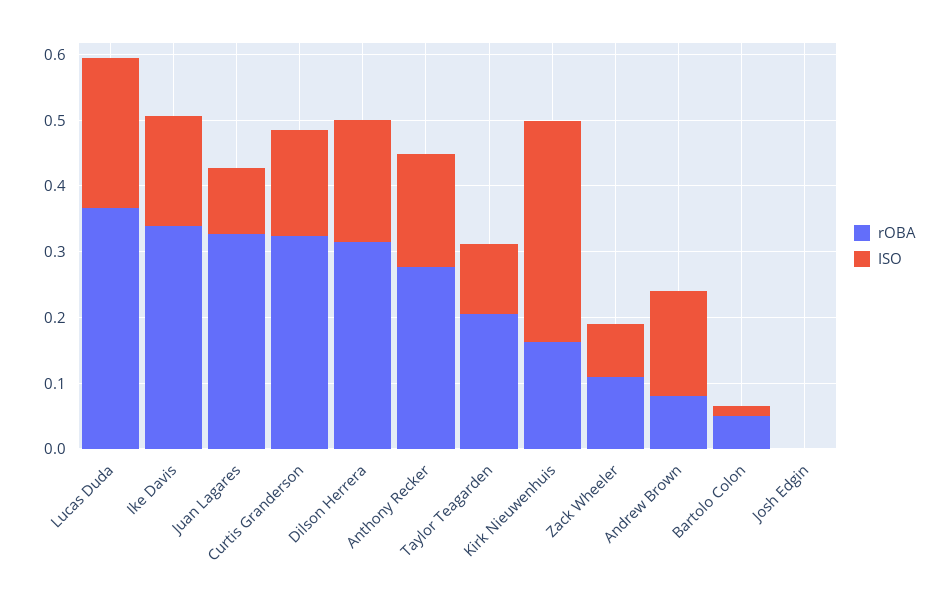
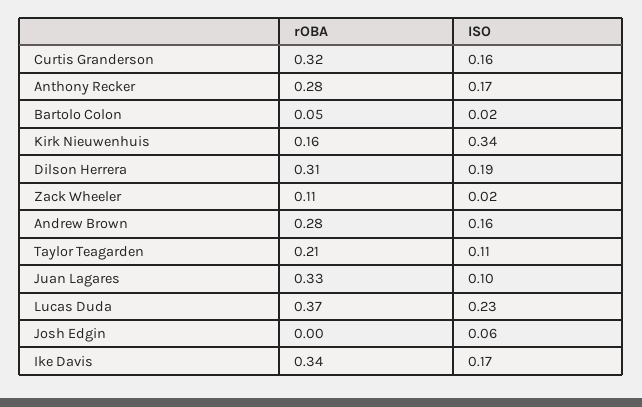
ISO, Zack Wheeler: 0.08 -> 0.02
rOBA, Andrew Brown: 0.08 -> 0.28
ISO, Josh Edgin: 0 -> 0.06

